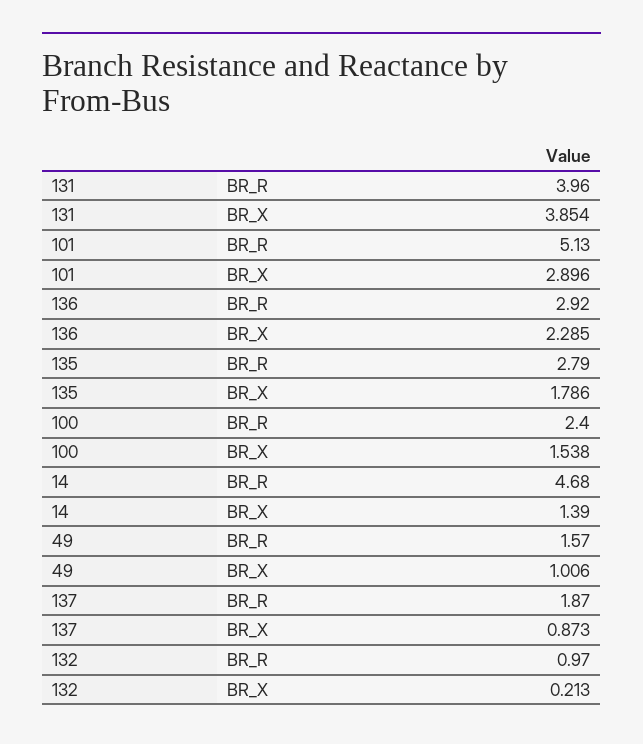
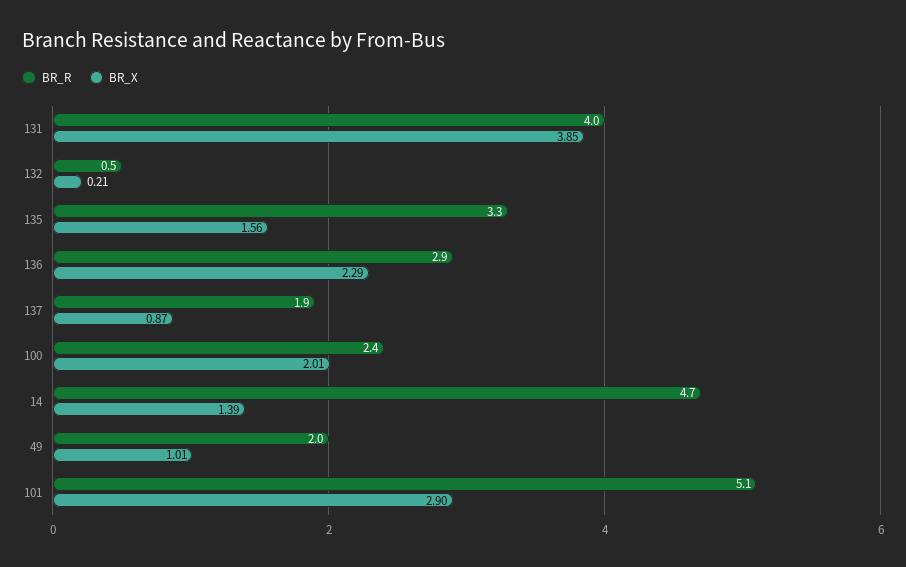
BR_R, 135: 2.79 -> 3.3
BR_X, 135: 1.786 -> 1.56
BR_X, 100: 1.538 -> 2.01
BR_R, 49: 1.57 -> 2
BR_R, 132: 0.97 -> 0.5

